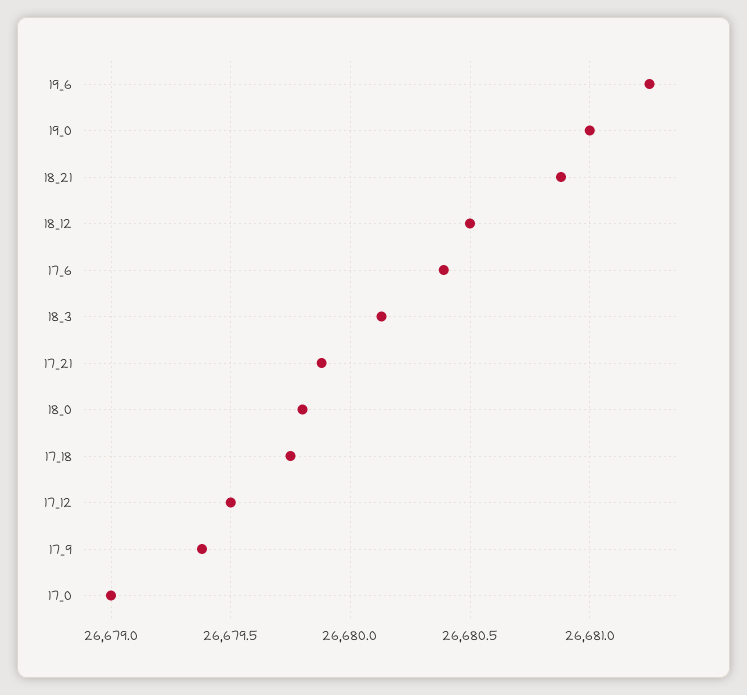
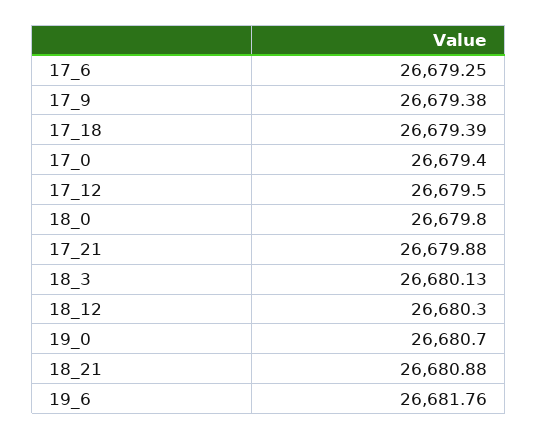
19_6: 26681.25 -> 26681.76
19_0: 26681 -> 26680.7
18_12: 26680.5 -> 26680.3
17_6: 26680.4 -> 26679.25
17_18: 26679.75 -> 26679.39
17_0: 26679 -> 26679.4

